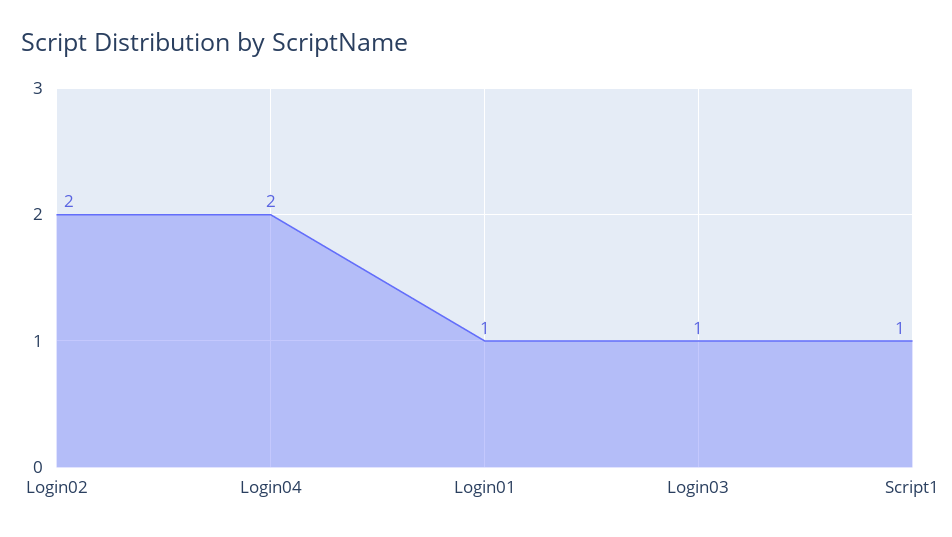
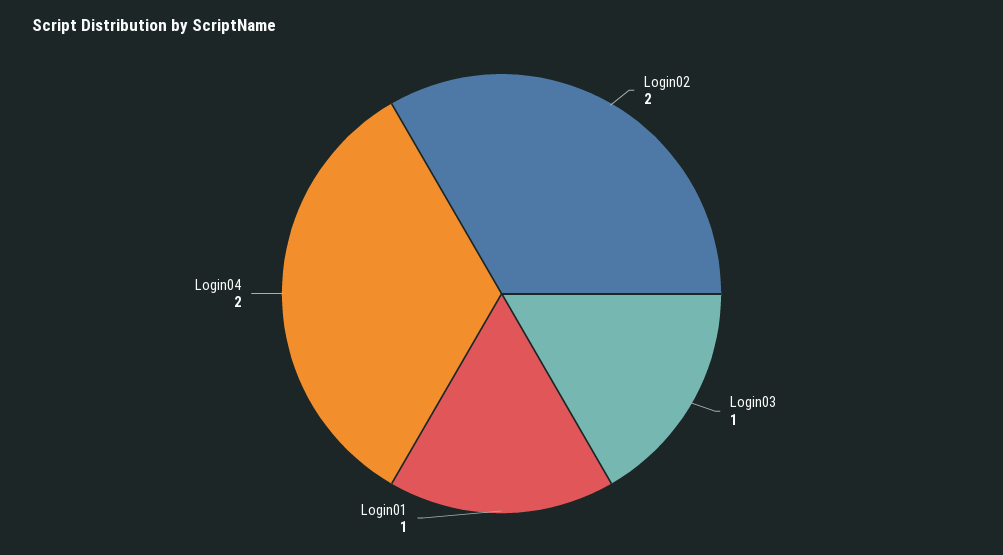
Script1: 1 -> none

